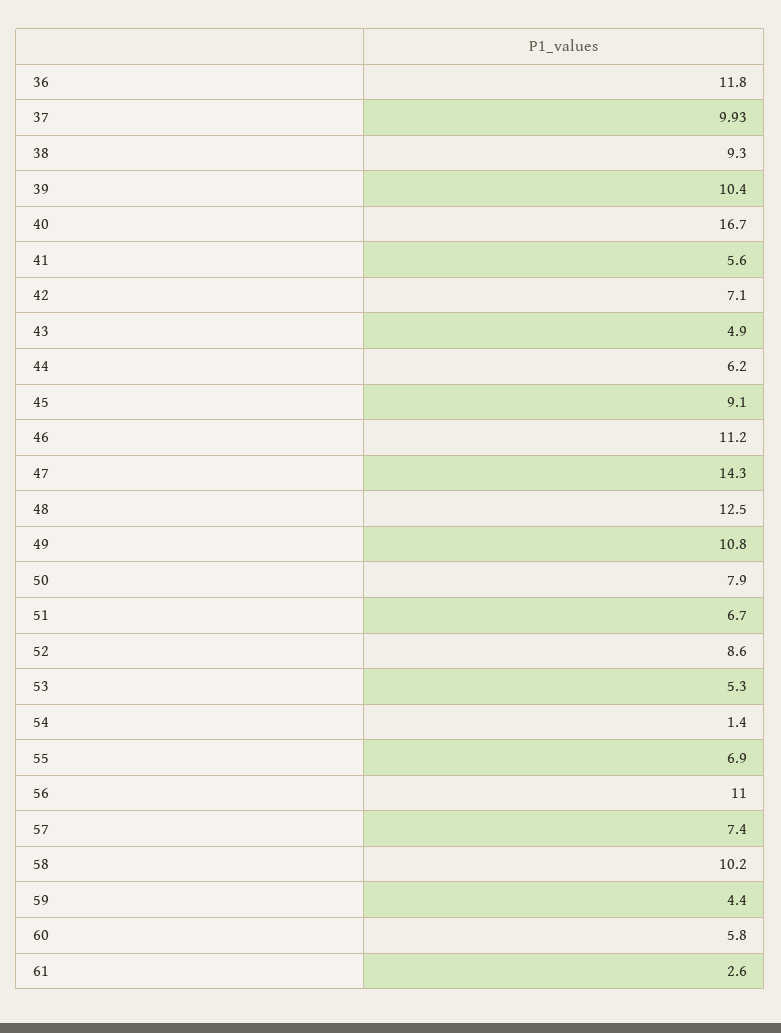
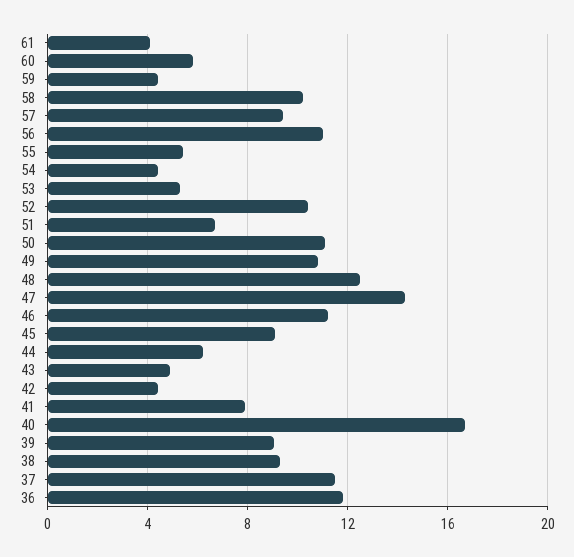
37: 9.93 -> 11.5
39: 10.4 -> 9
41: 5.6 -> 8
42: 7.1 -> 4.5
50: 7.9 -> 11
52: 8.6 -> 10.5
54: 1.4 -> 4.5
55: 6.9 -> 5.5
57: 7.4 -> 9.5
61: 2.6 -> 4

